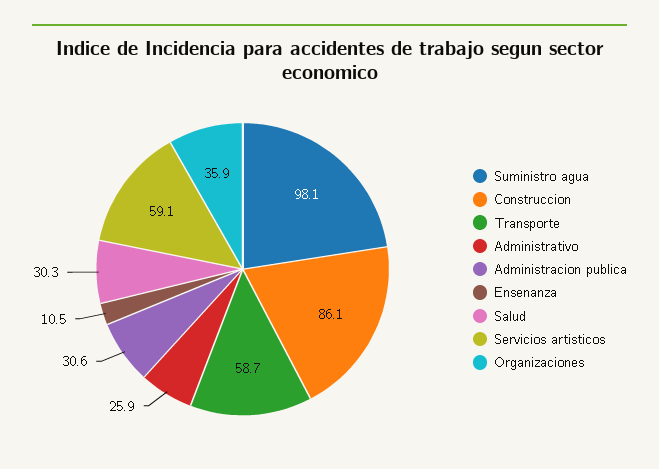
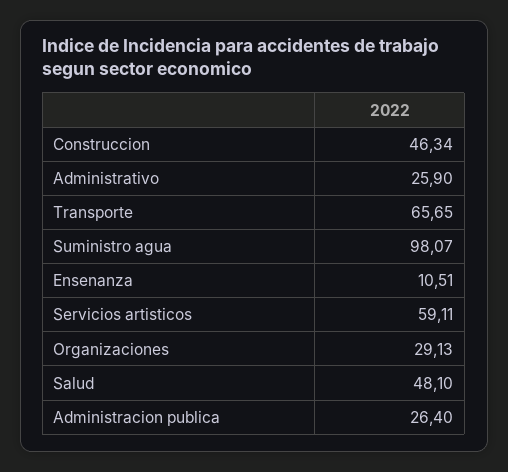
Construccion: 86.1 -> 46.34
Transporte: 58.7 -> 65.65
Administracion publica: 30.6 -> 26.4
Salud: 30.3 -> 48.1
Organizaciones: 35.9 -> 29.13

